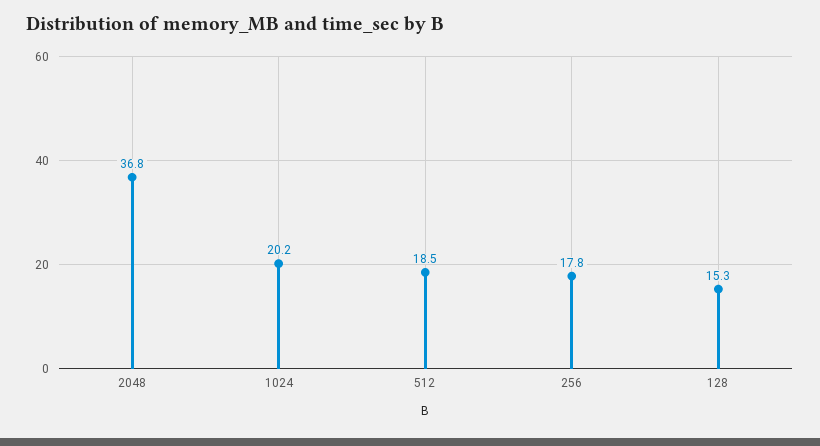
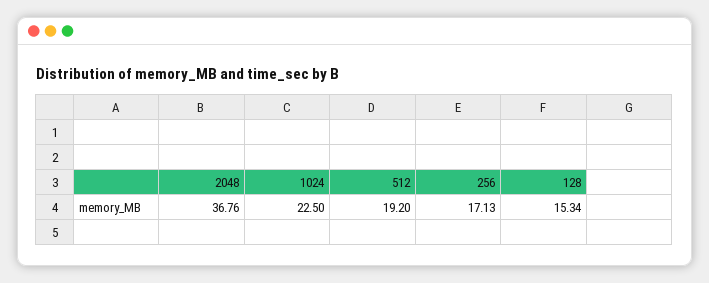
1024: 20.2 -> 22.5
512: 18.5 -> 19.2
256: 17.8 -> 17.13

